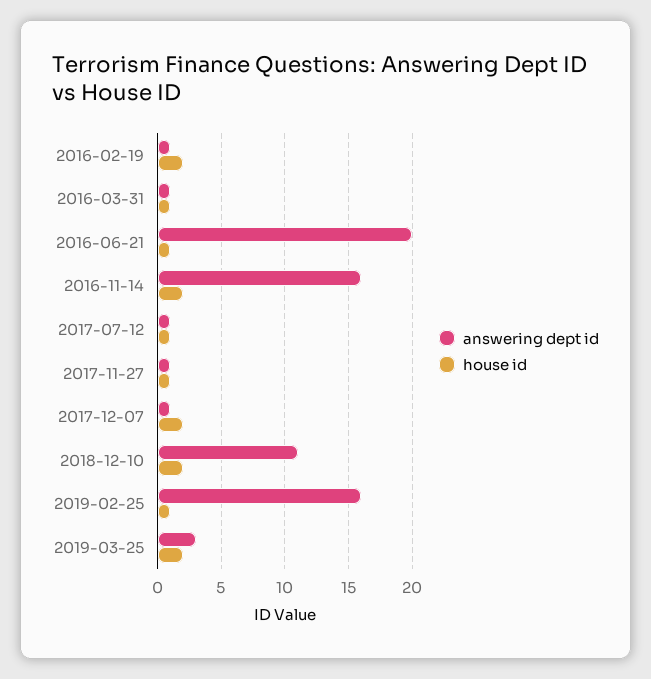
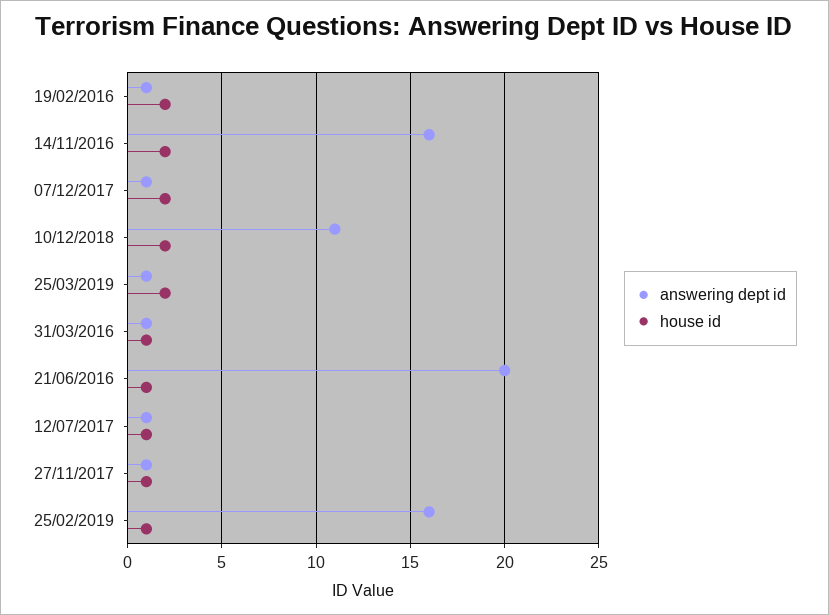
answering dept id, 2019-03-25: 3 -> 1

